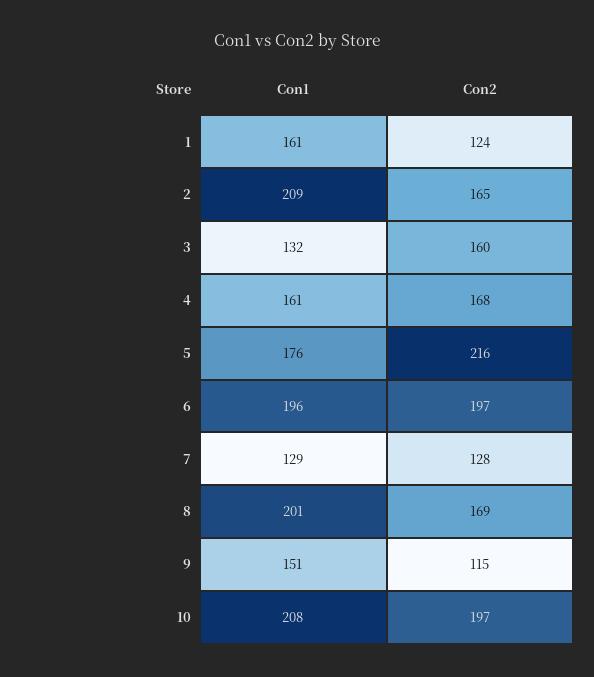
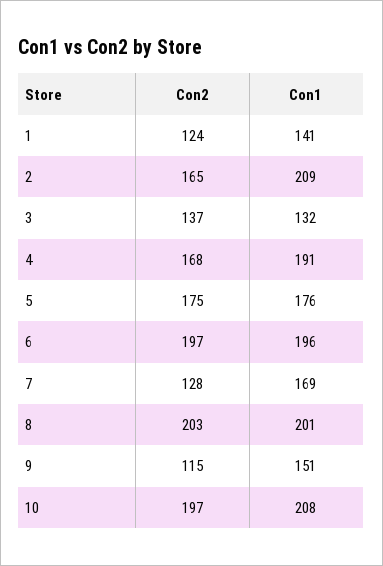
Con1, 1: 161 -> 141
Con2, 3: 160 -> 137
Con1, 4: 161 -> 191
Con2, 5: 216 -> 175
Con1, 7: 129 -> 169
Con2, 8: 169 -> 203

